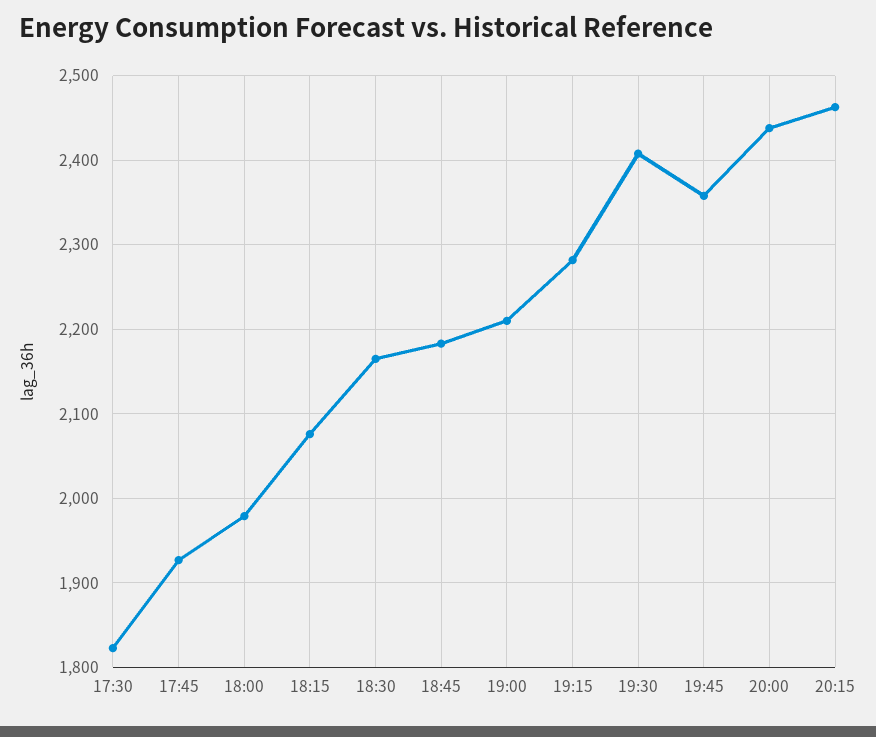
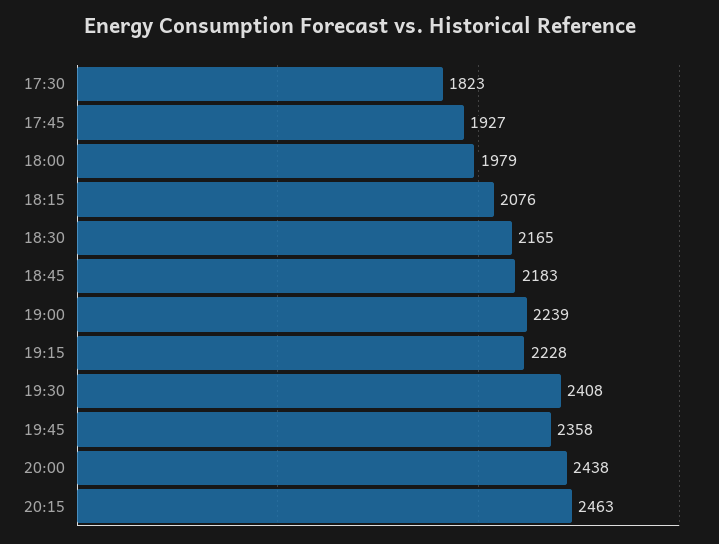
19:00: 2210 -> 2239
19:15: 2280 -> 2228

